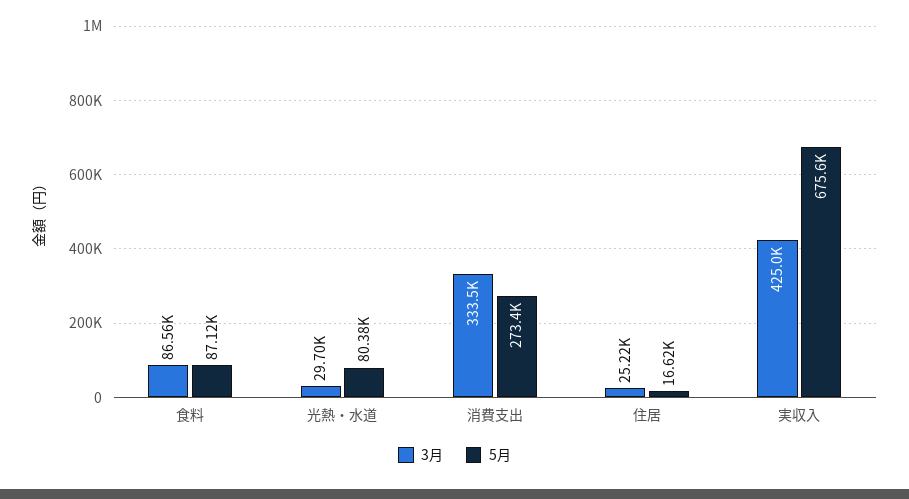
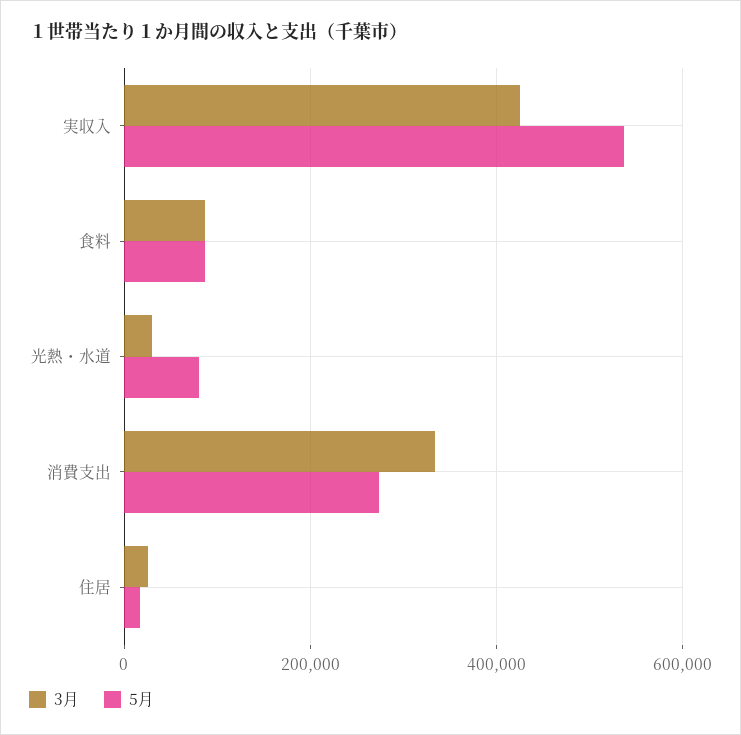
5月, 実収入: 675600 -> 540000

